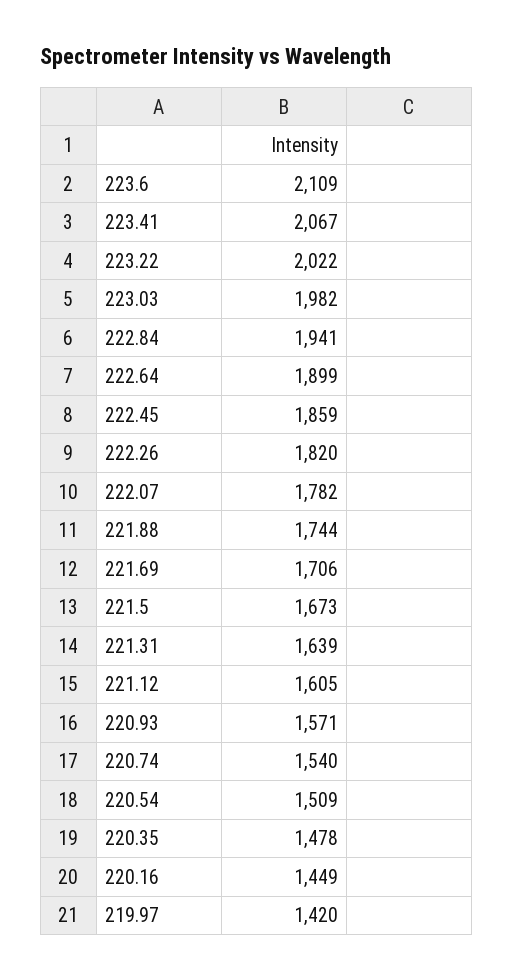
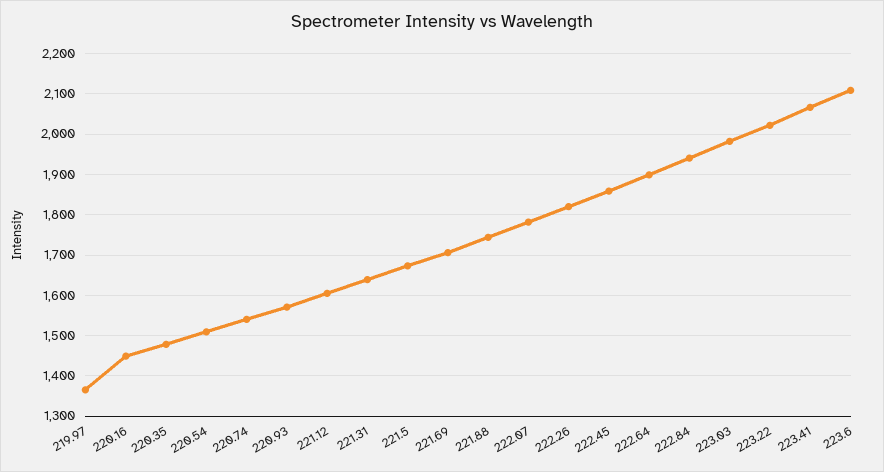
219.97: 1420 -> 1360

